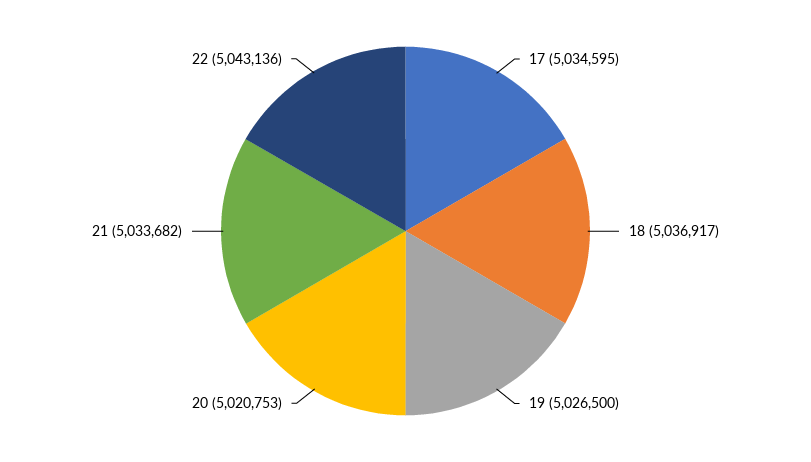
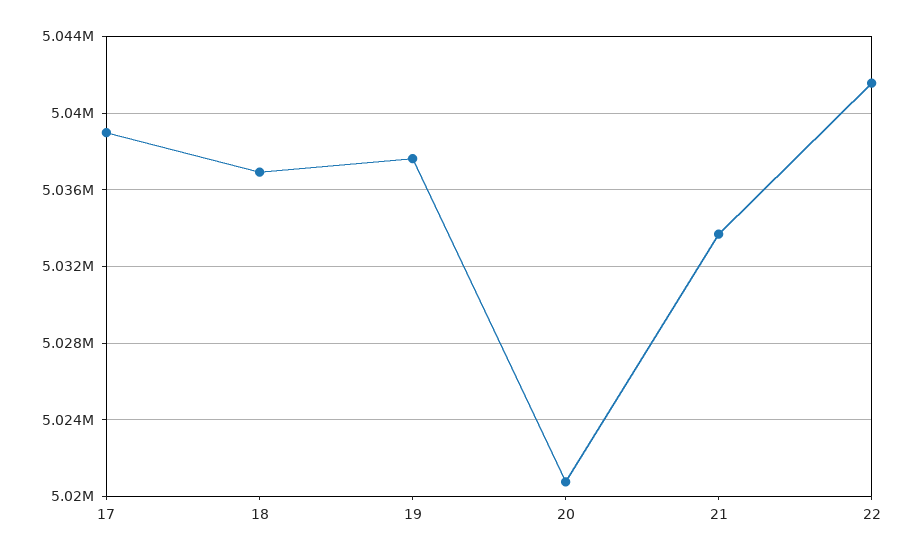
17: 5034595 -> 5039000
19: 5026500 -> 5037500
22: 5043136 -> 5041500

